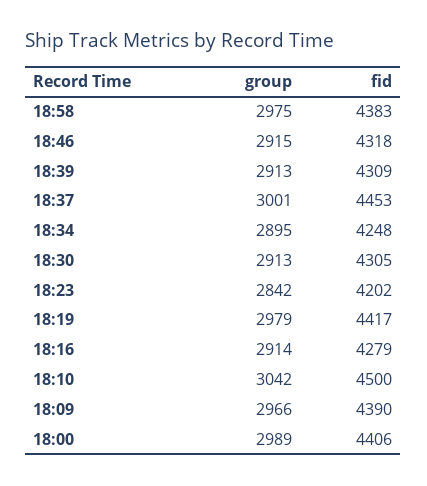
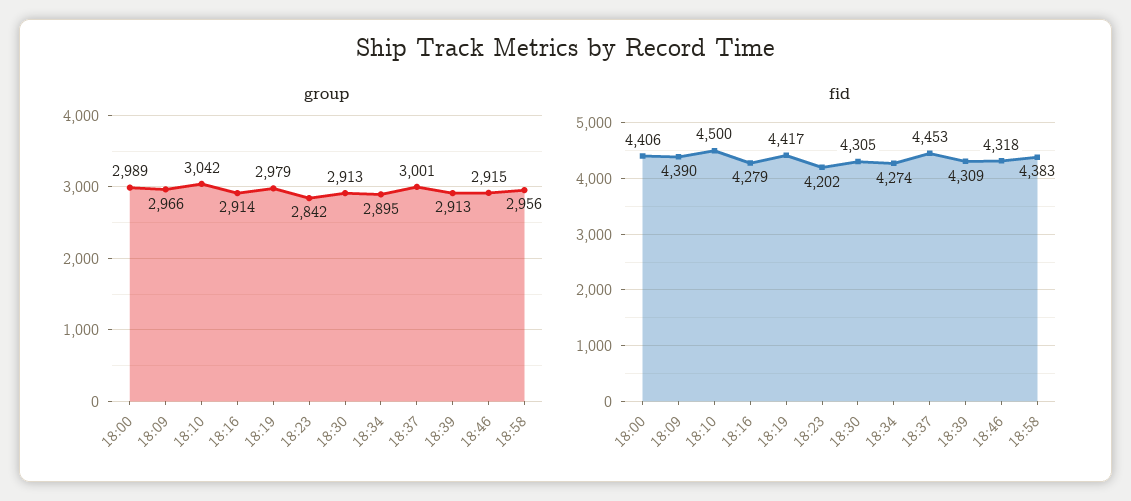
group, 18:58: 2975 -> 2956
fid, 18:34: 4248 -> 4274

